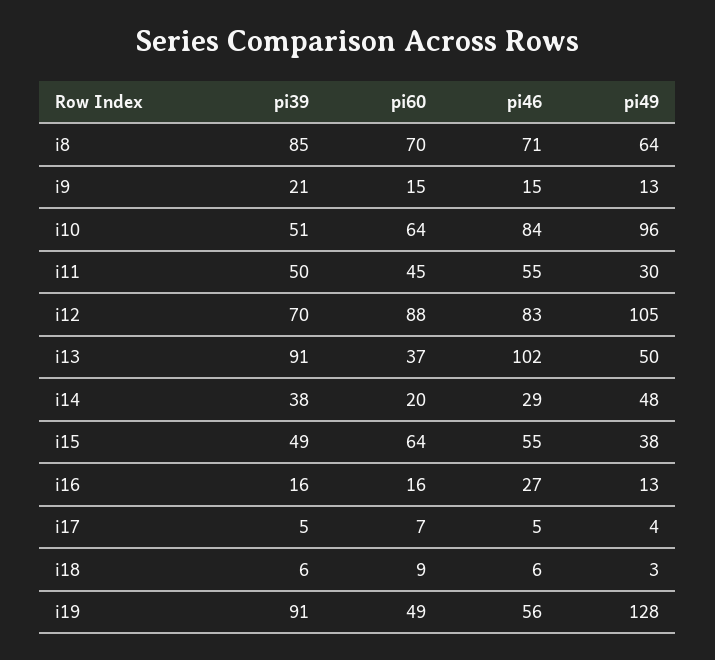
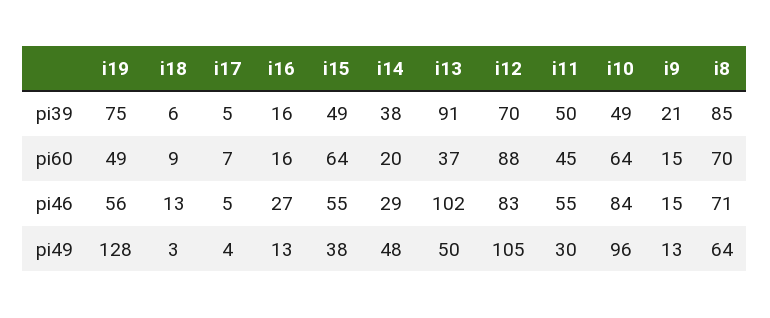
pi39, i10: 51 -> 49
pi46, i18: 6 -> 13
pi39, i19: 91 -> 75

